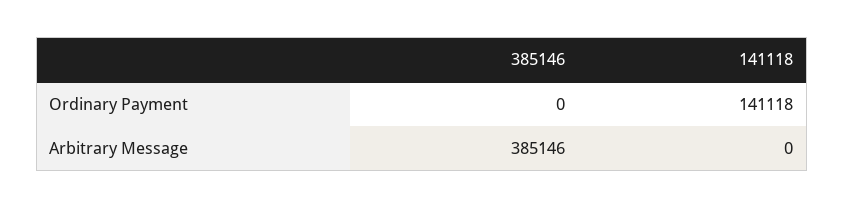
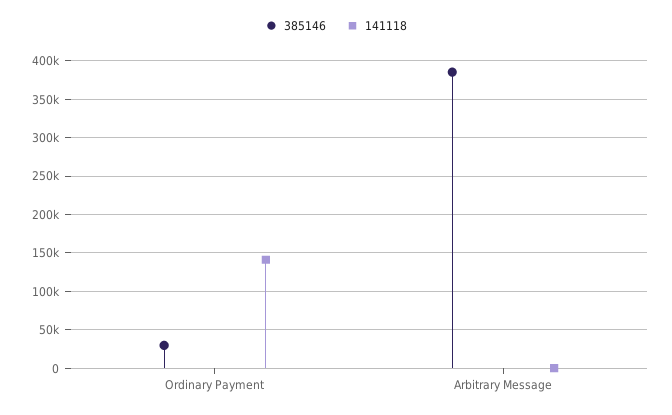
385146, Ordinary Payment: 0 -> 30000

